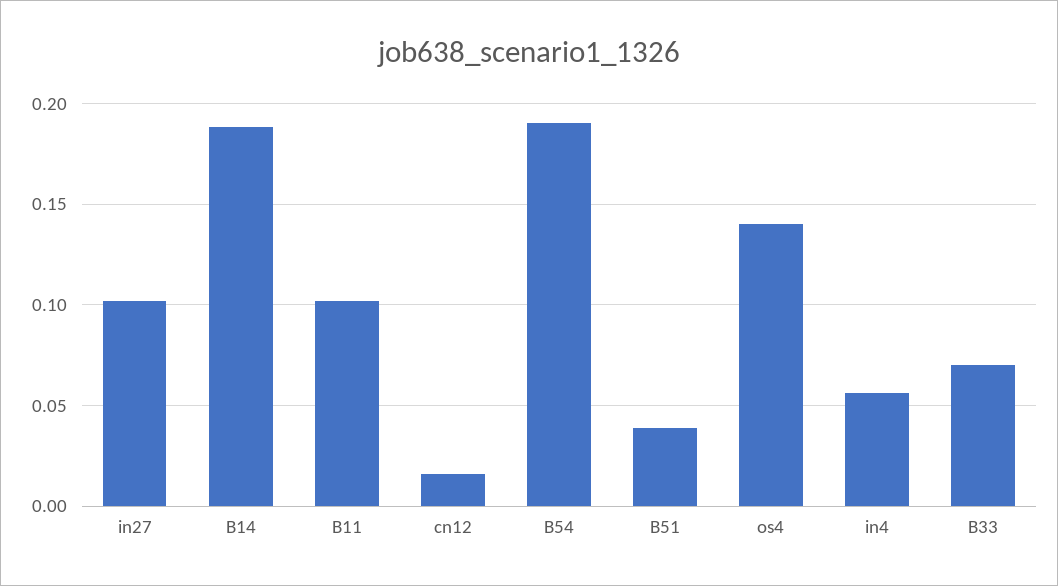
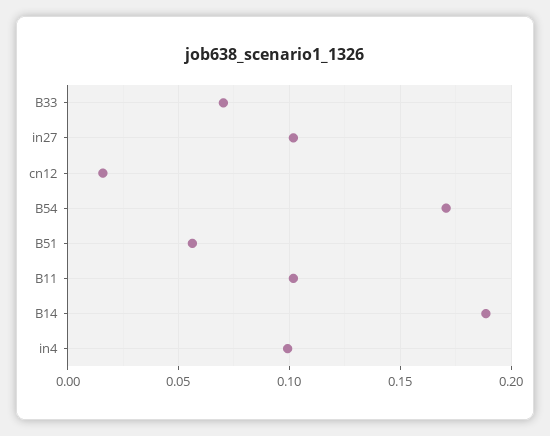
B54: 0.19 -> 0.17
B51: 0.04 -> 0.055
os4: 0.14 -> none
in4: 0.055 -> 0.1

